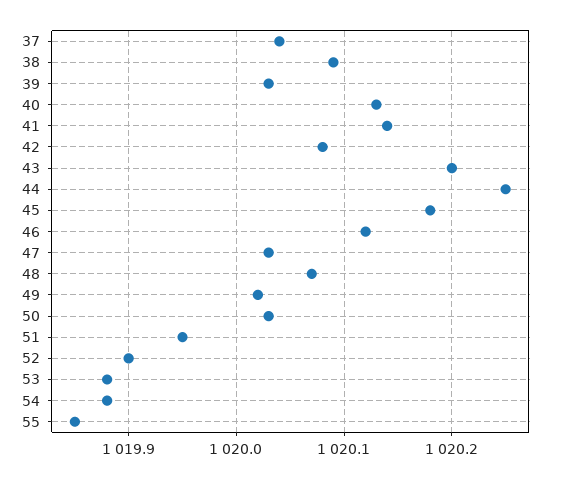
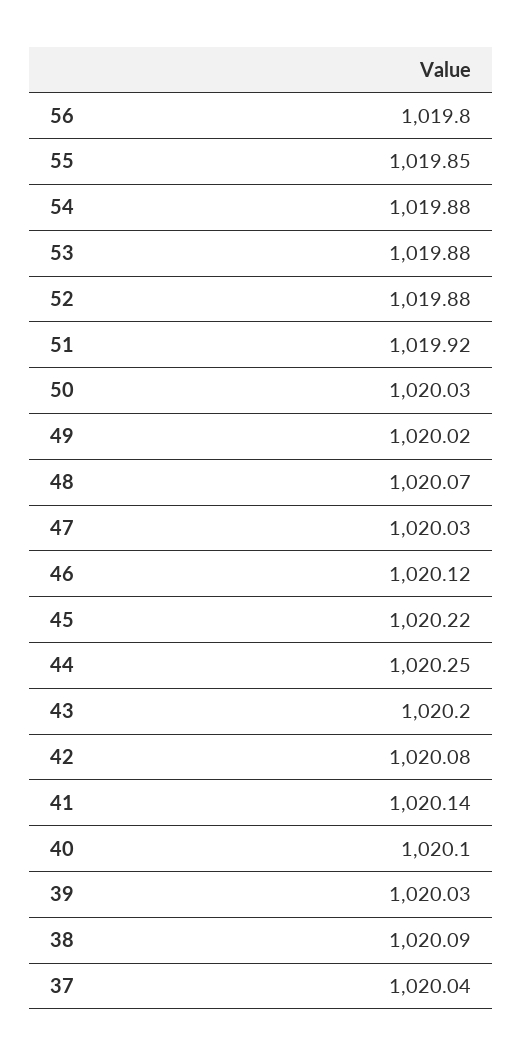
40: 1020.13 -> 1020.1
45: 1020.18 -> 1020.22
51: 1019.95 -> 1019.92
52: 1019.9 -> 1019.88
56: none -> 1019.8

